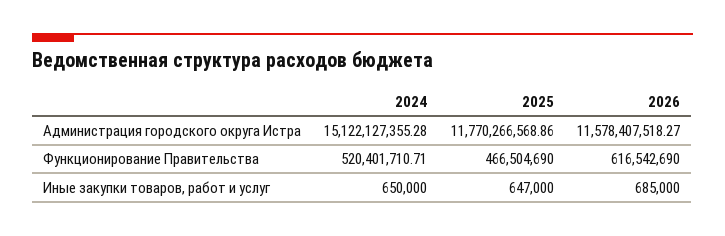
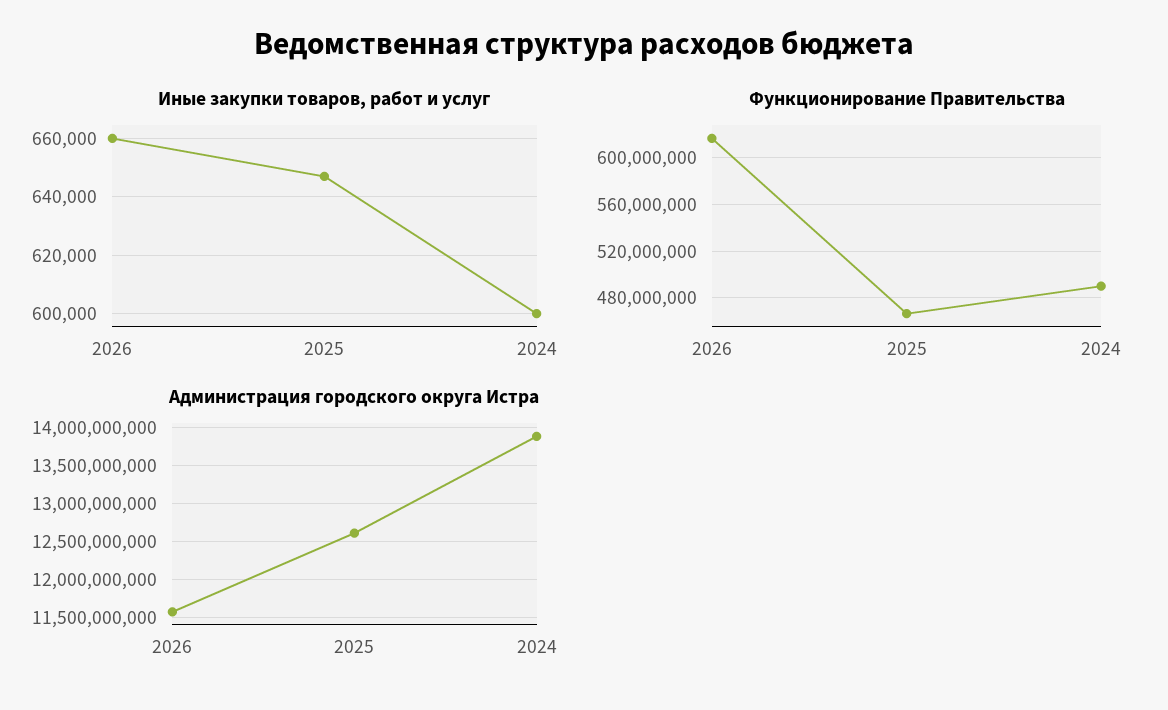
Администрация городского округа Истра, 2024: 15122127355.28 -> 13900000000
Администрация городского округа Истра, 2025: 11770266568.86 -> 12600000000
Функционирование Правительства, 2024: 520401710.71 -> 490000000
Иные закупки товаров, работ и услуг, 2024: 650000 -> 600000
Иные закупки товаров, работ и услуг, 2026: 685000 -> 660000

